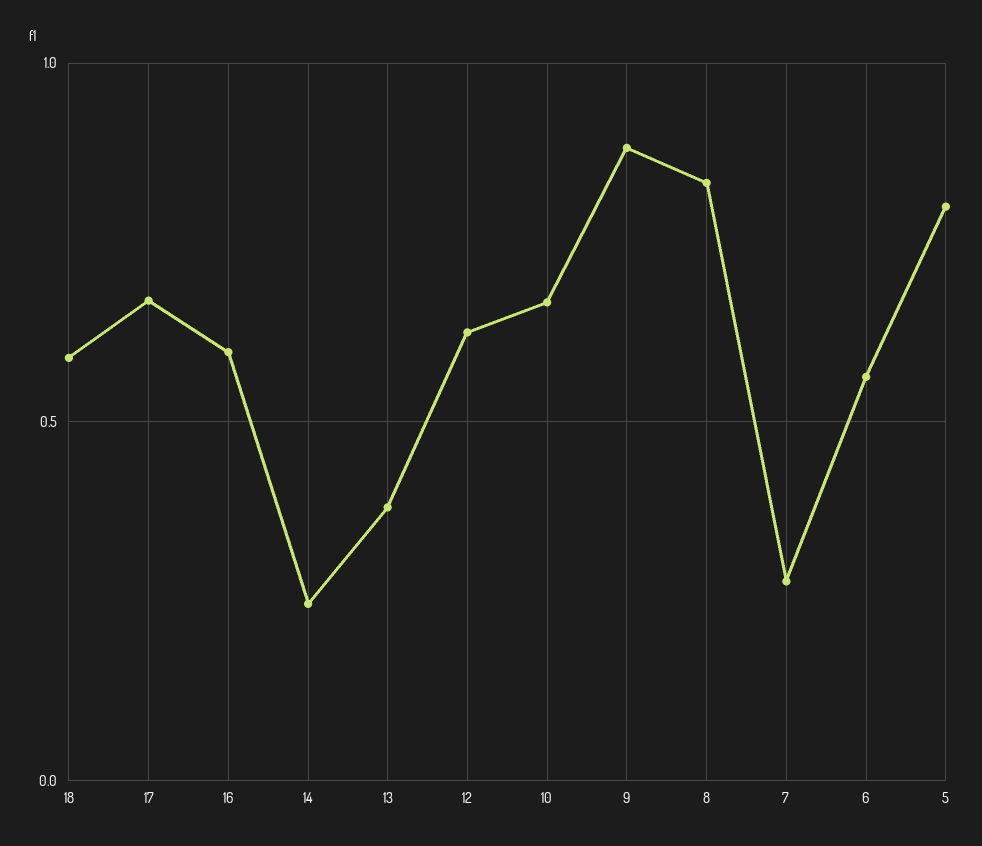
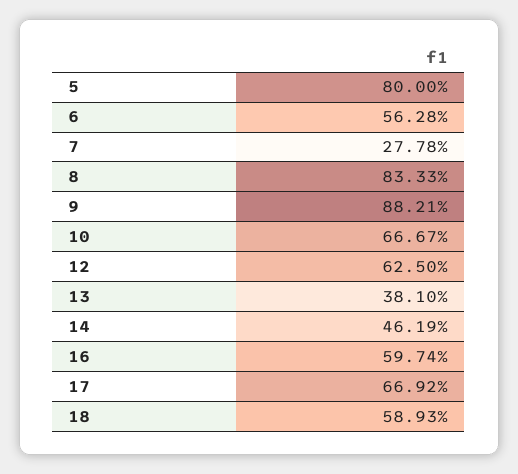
14: 0.25 -> 0.4619

